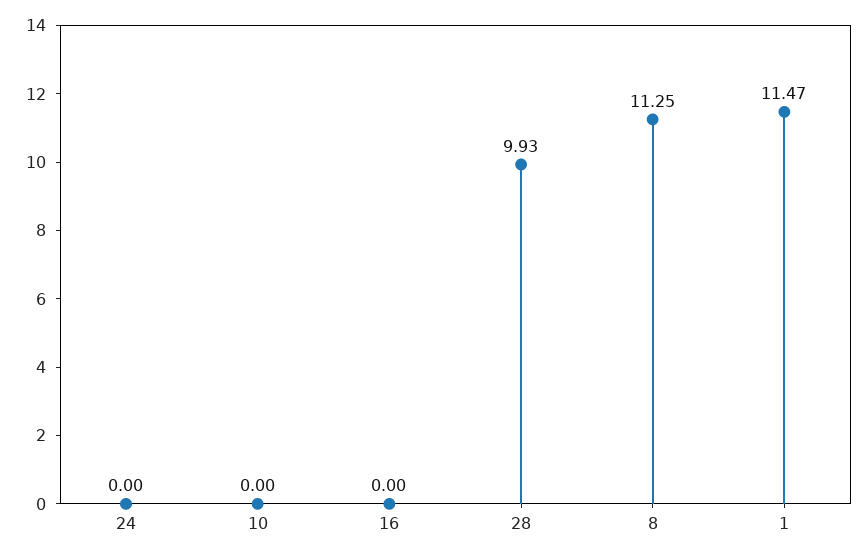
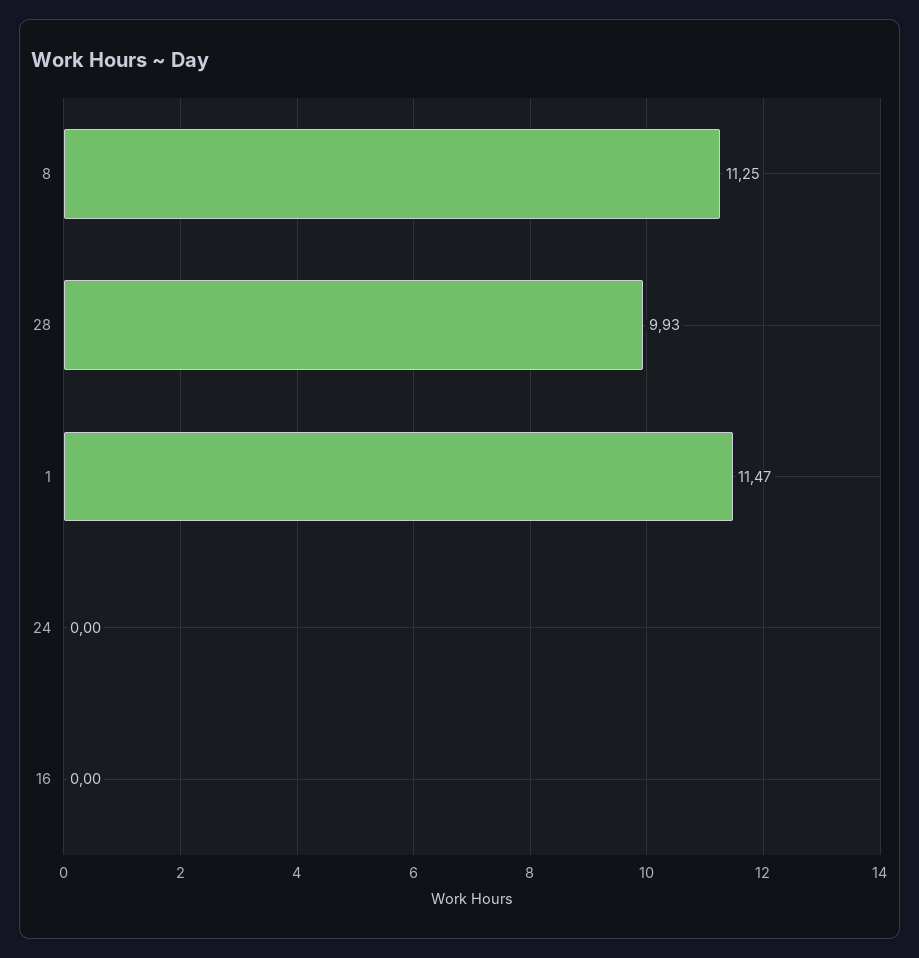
10: 0 -> none

